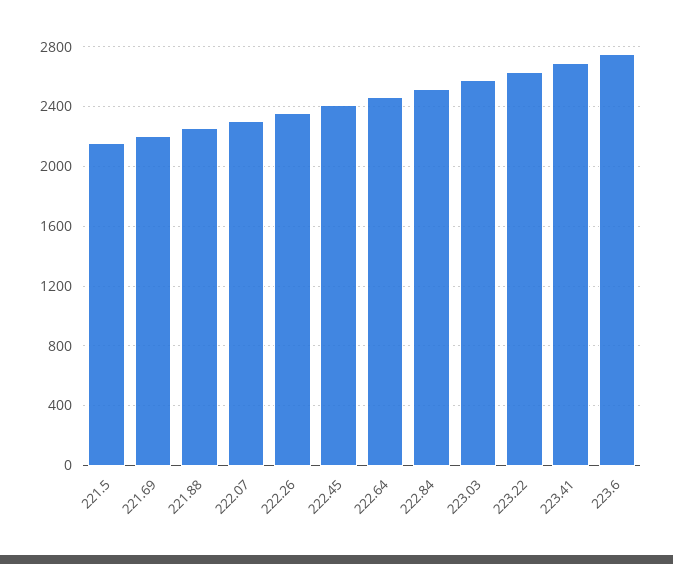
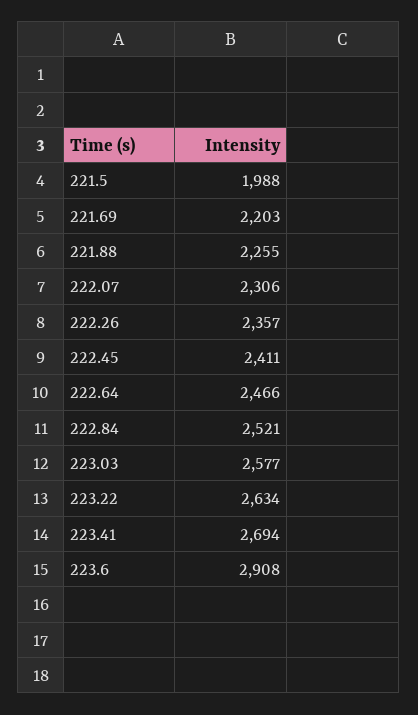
221.5: 2150 -> 1988
223.6: 2750 -> 2908

